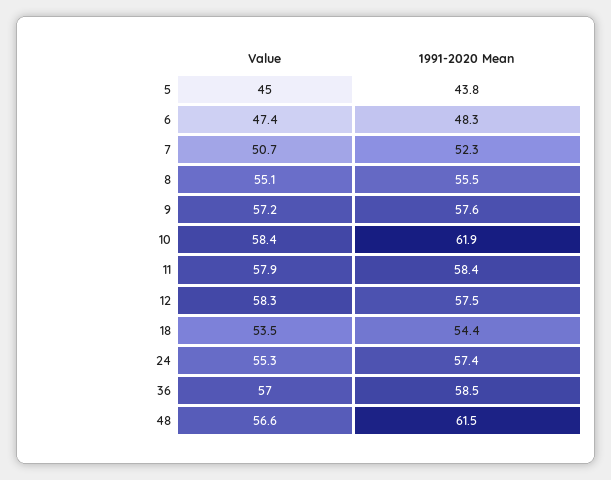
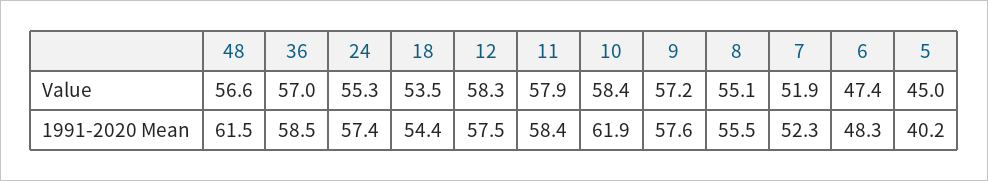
1991-2020 Mean, 5: 43.8 -> 40.2
Value, 7: 50.7 -> 51.9

